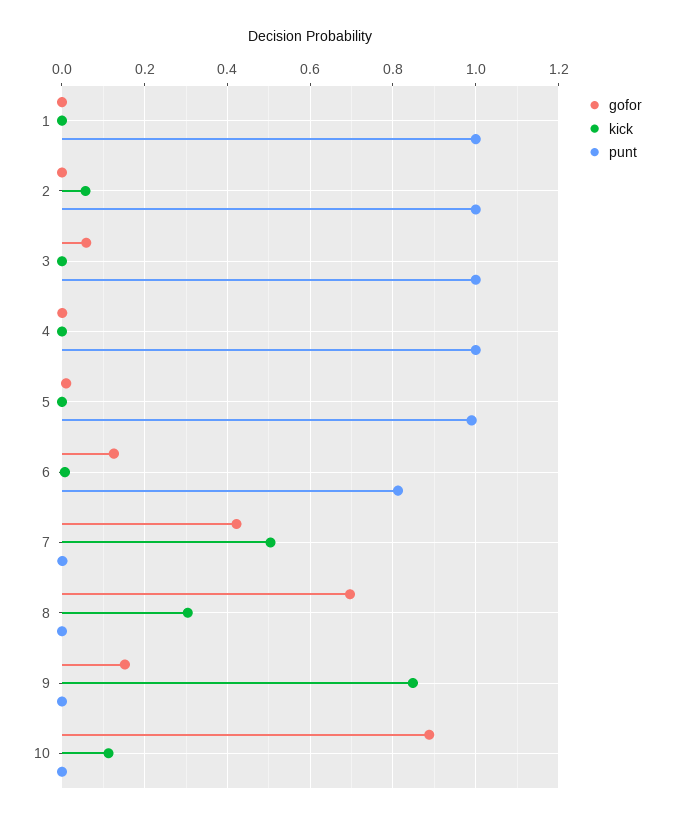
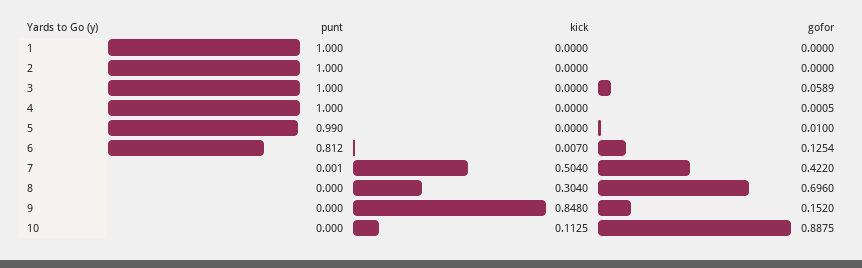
kick, 2: 0.06 -> 0

